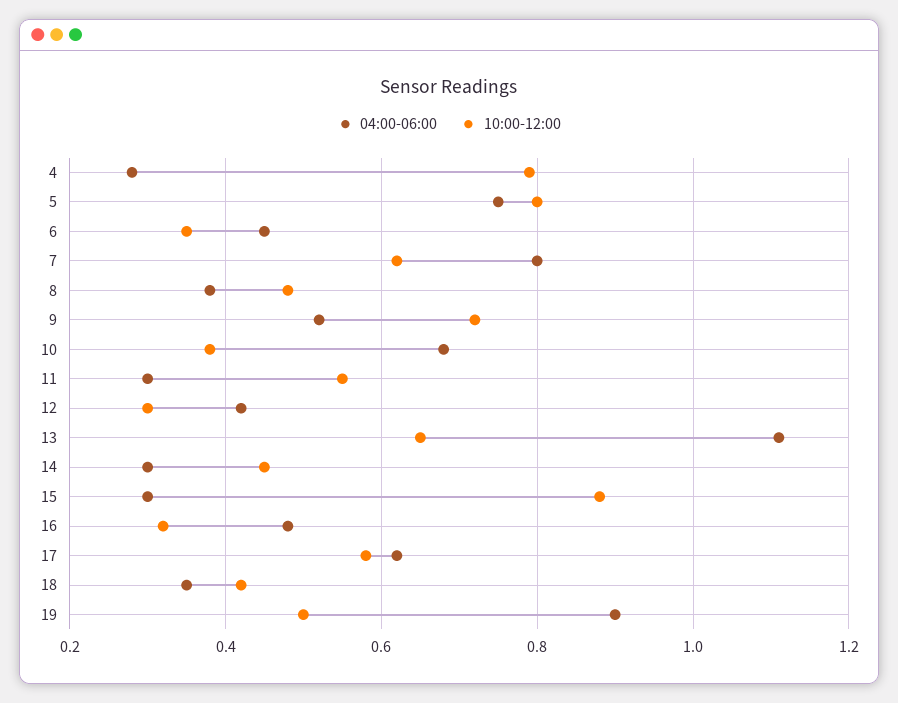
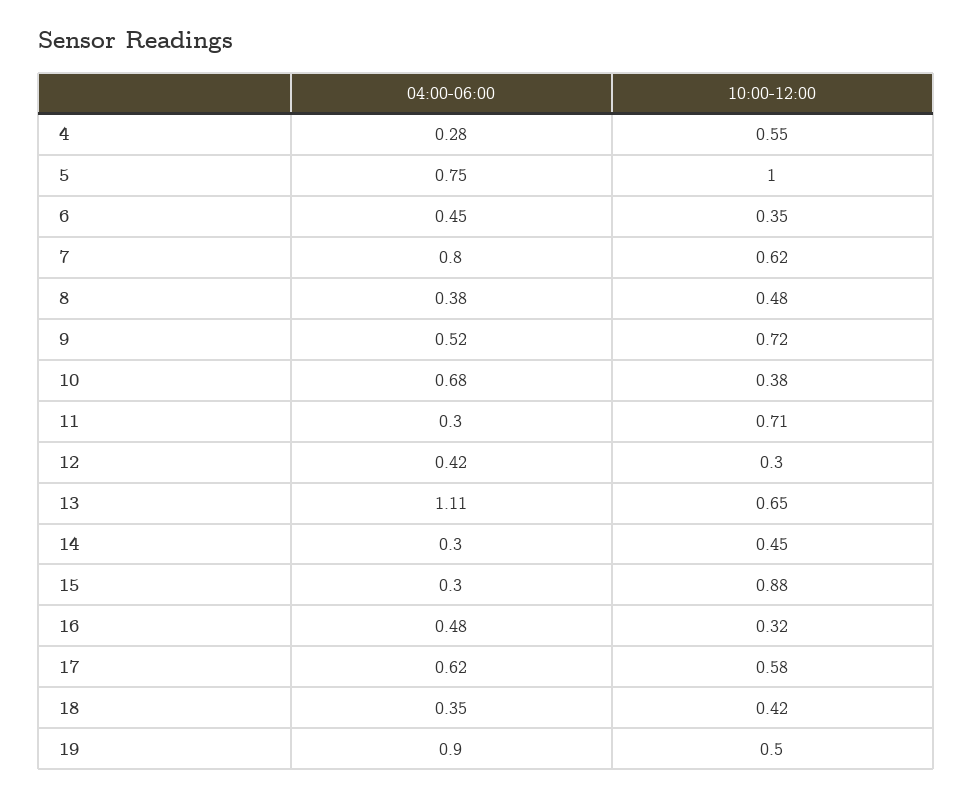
10:00-12:00, 4: 0.8 -> 0.55
10:00-12:00, 5: 0.8 -> 1
10:00-12:00, 11: 0.55 -> 0.71

